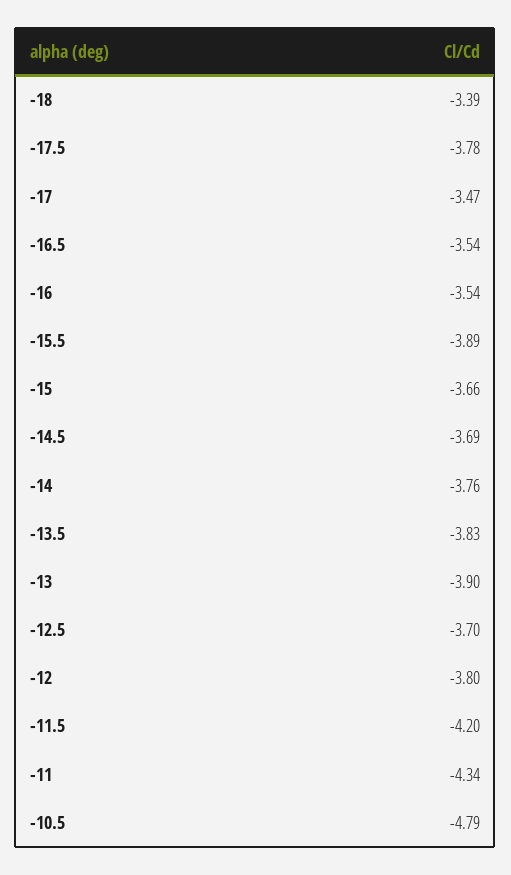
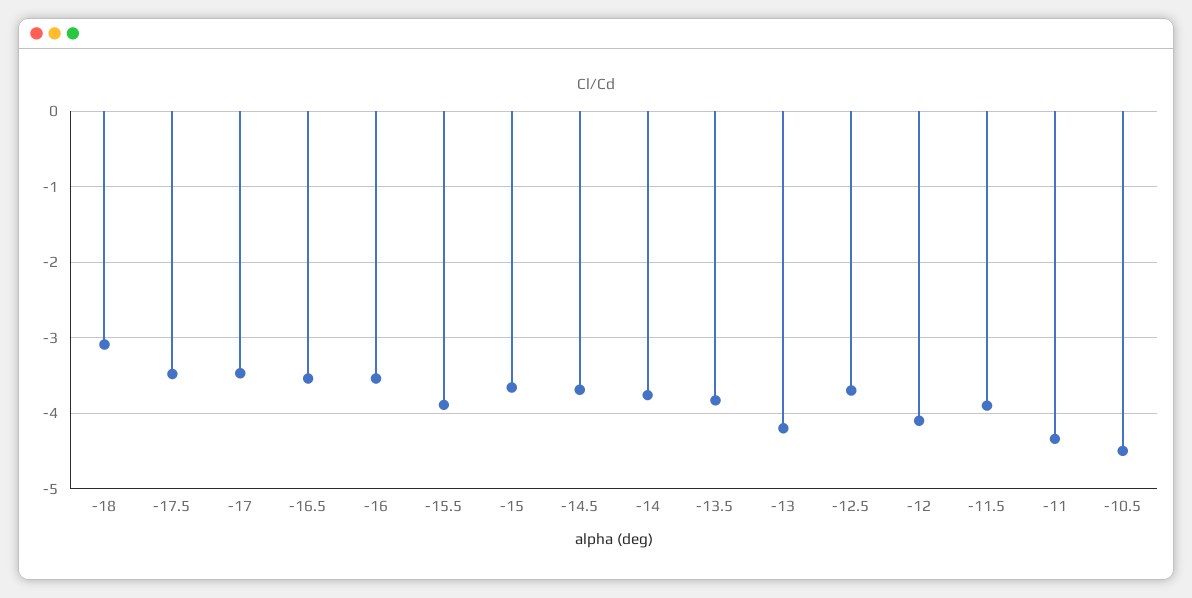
-18: -3.39 -> -3.1
-17.5: -3.78 -> -3.5
-13: -3.9 -> -4.2
-12: -3.8 -> -4.1
-11.5: -4.2 -> -3.9
-10.5: -4.79 -> -4.5

